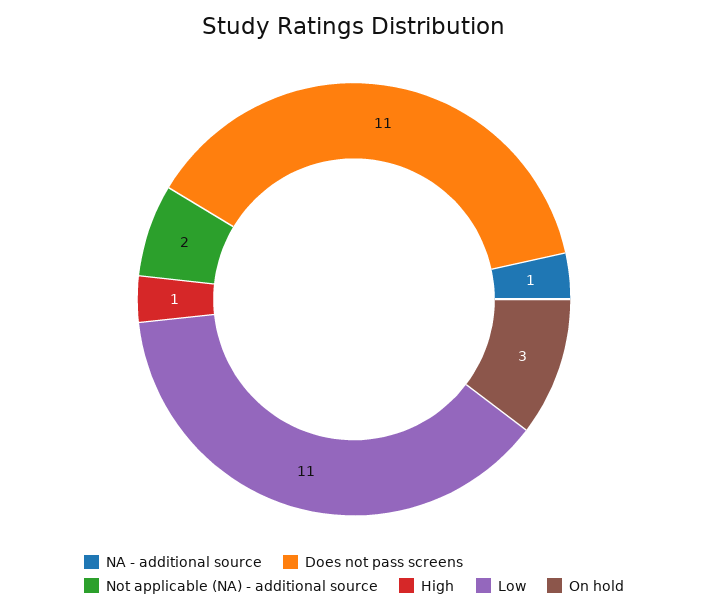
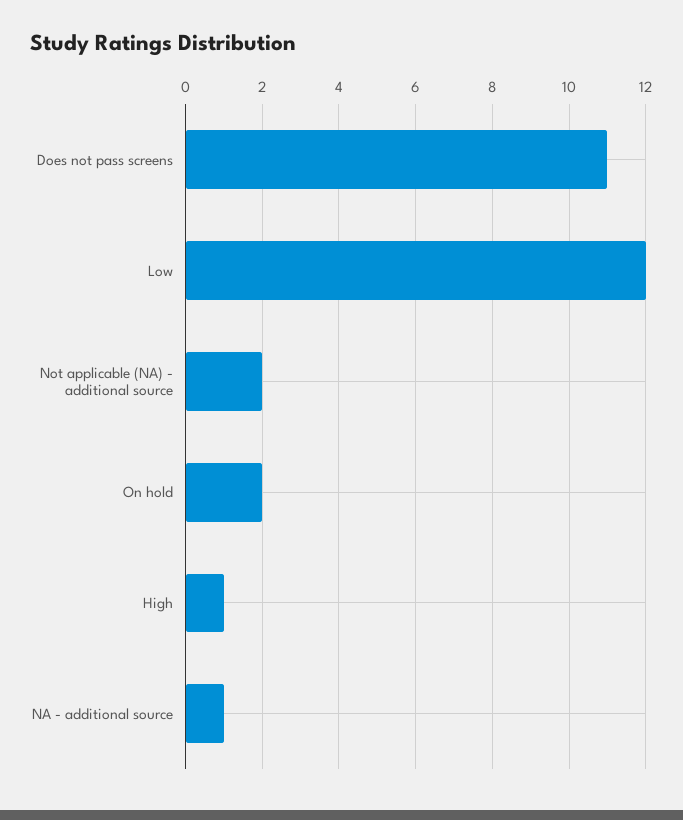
Low: 11 -> 12
On hold: 3 -> 2

